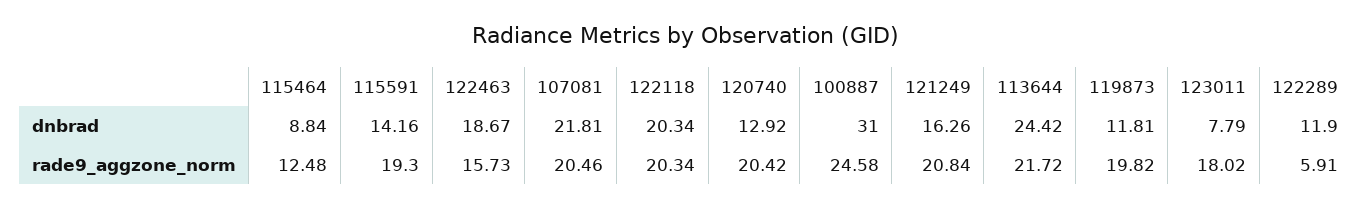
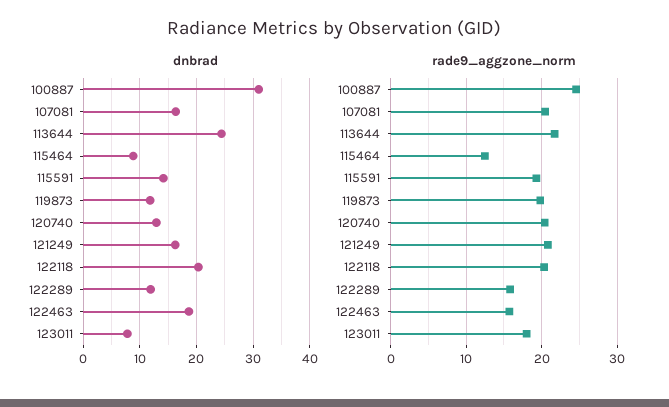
dnbrad, 107081: 21.81 -> 16
rade9_aggzone_norm, 122289: 5.91 -> 16

